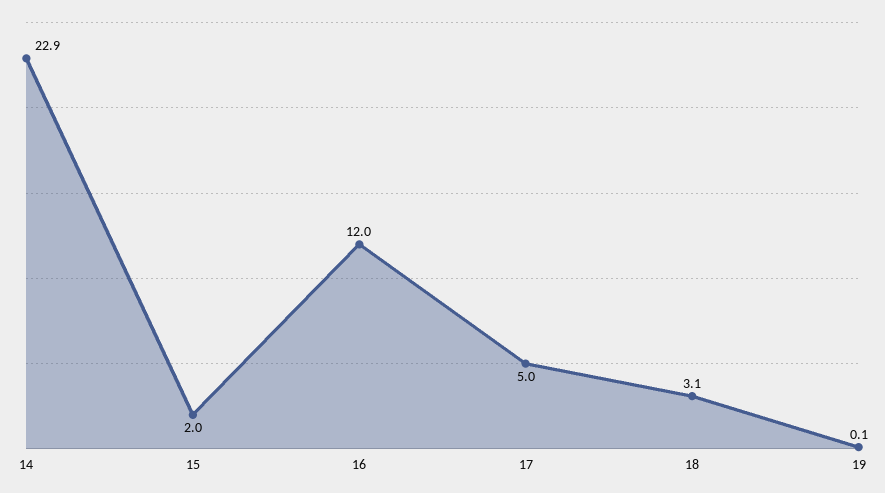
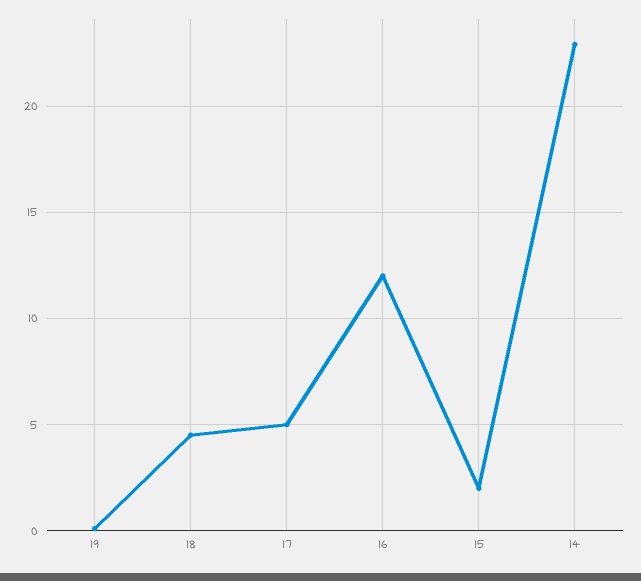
18: 3.1 -> 4.5

